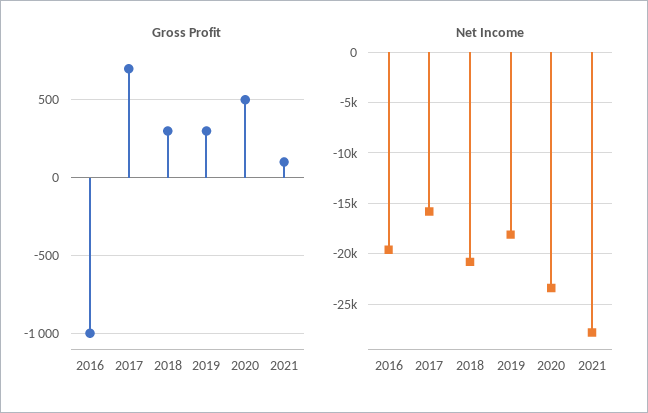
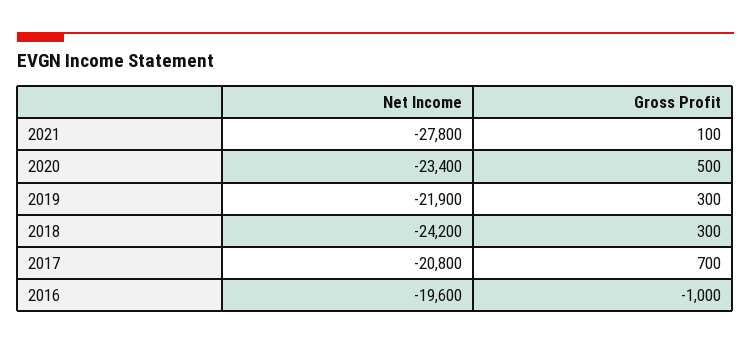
Net Income, 2017: -16000 -> -20800
Net Income, 2018: -21000 -> -24200
Net Income, 2019: -18000 -> -21900

